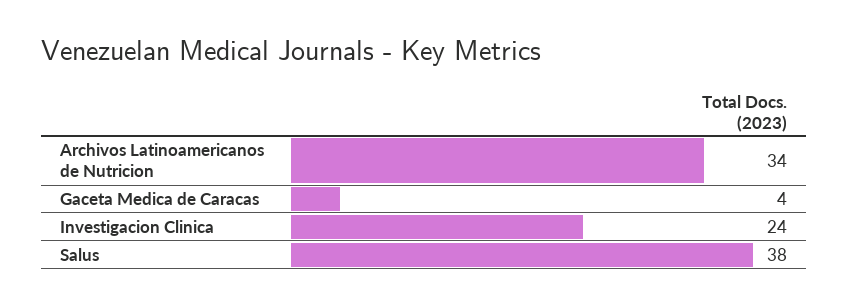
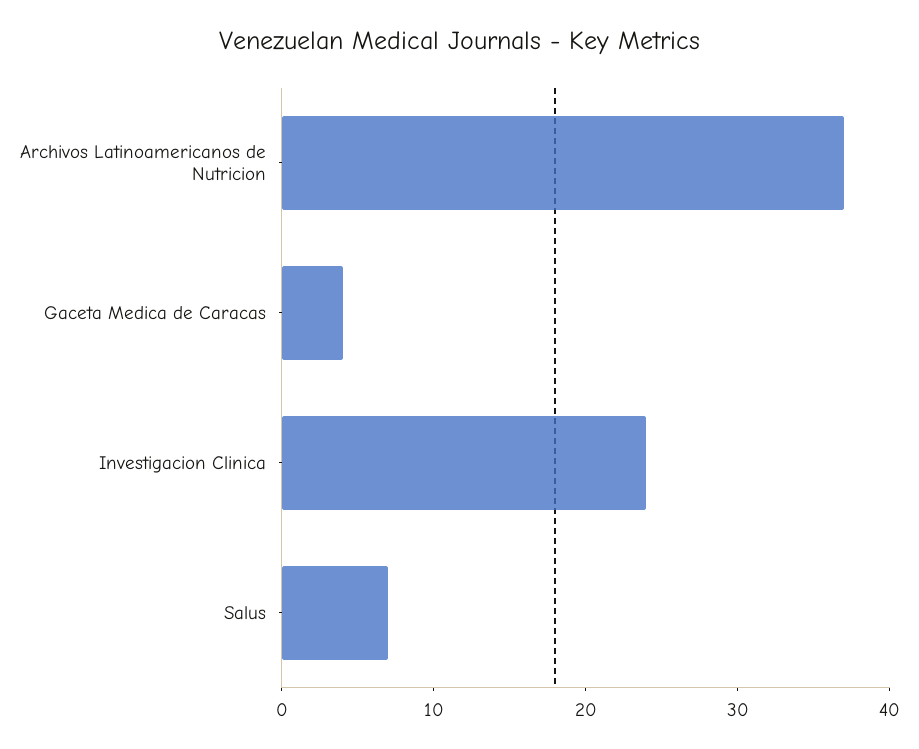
Archivos Latinoamericanos de Nutricion: 34 -> 37
Salus: 38 -> 7

